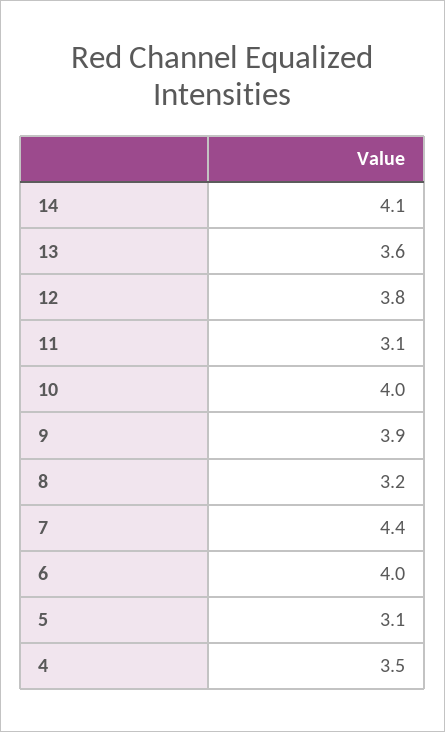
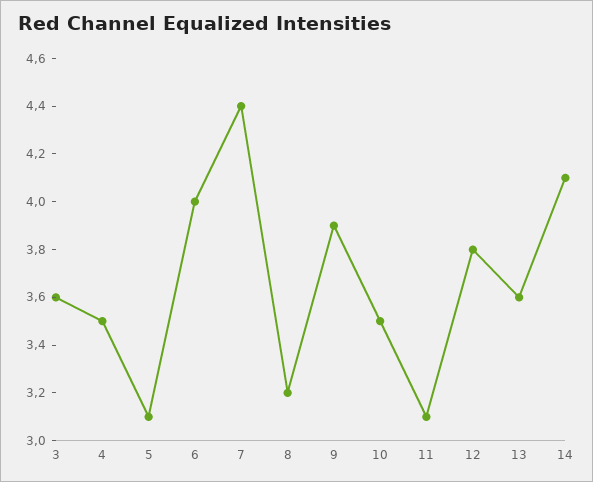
10: 4 -> 3.5
3: none -> 3.6

